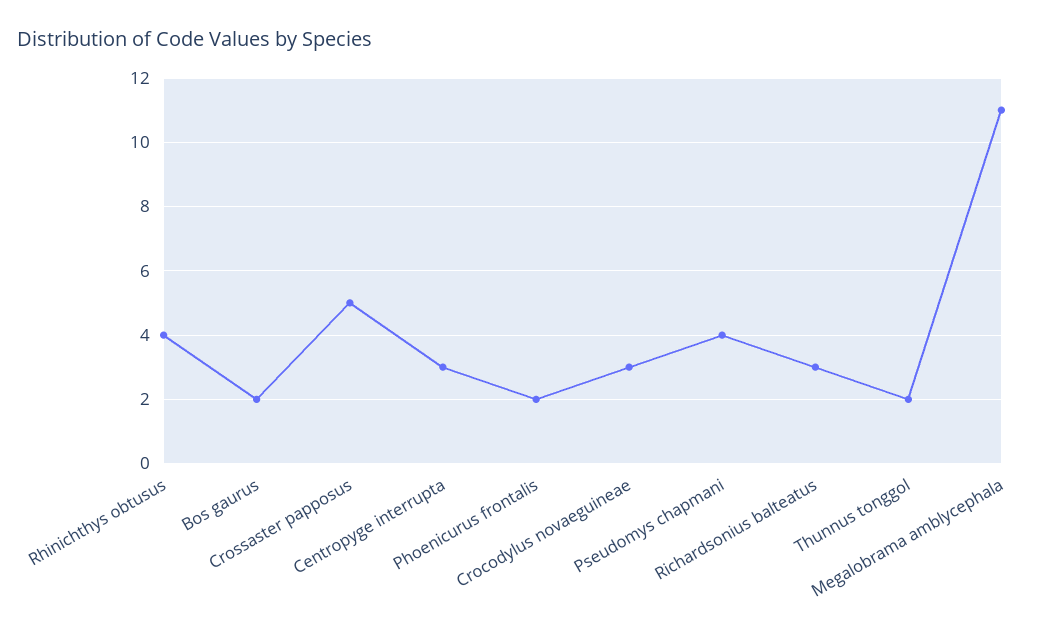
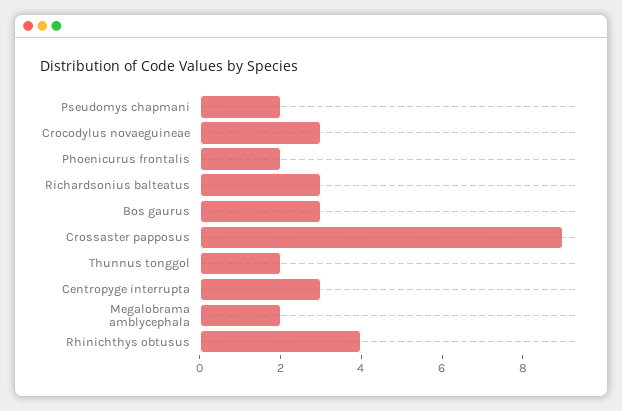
Bos gaurus: 2 -> 3
Crossaster papposus: 5 -> 9
Pseudomys chapmani: 4 -> 2
Megalobrama amblycephala: 11 -> 2

